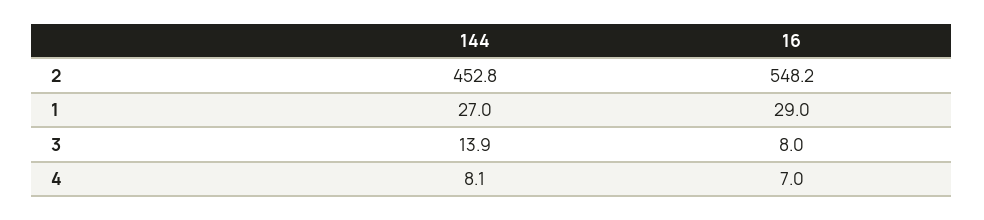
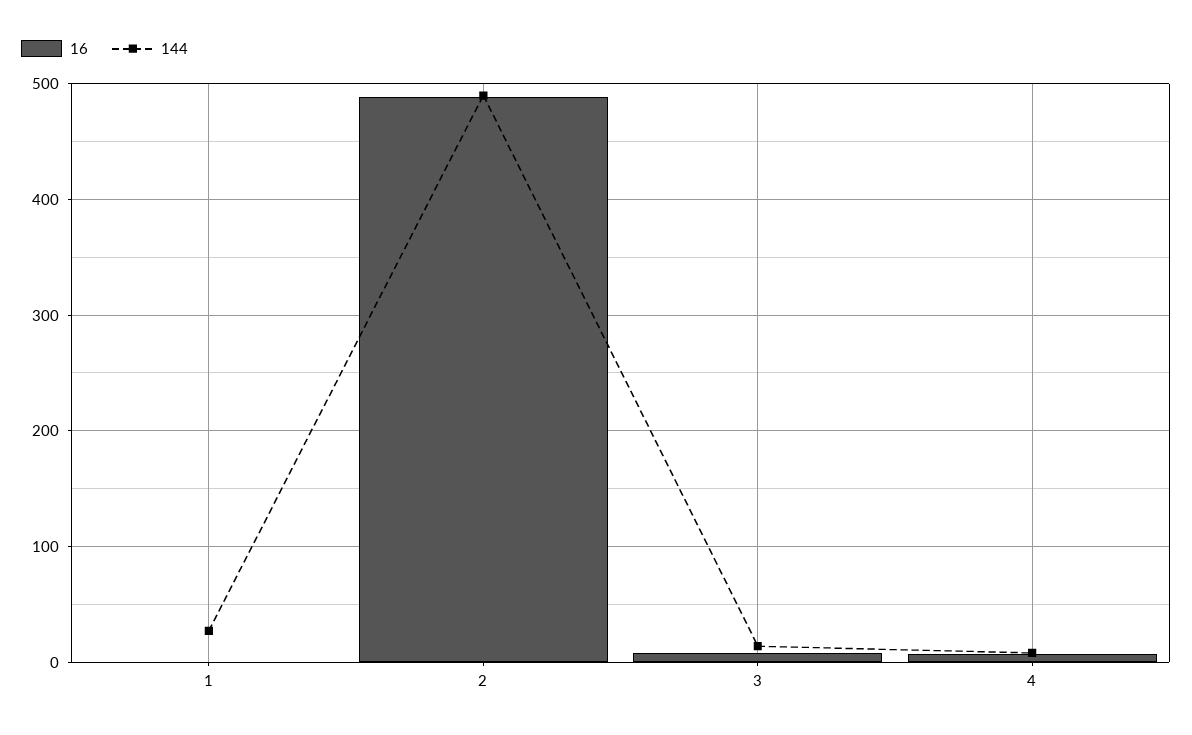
144, 2: 452.8 -> 490
16, 2: 548.2 -> 490
16, 1: 29 -> 0

